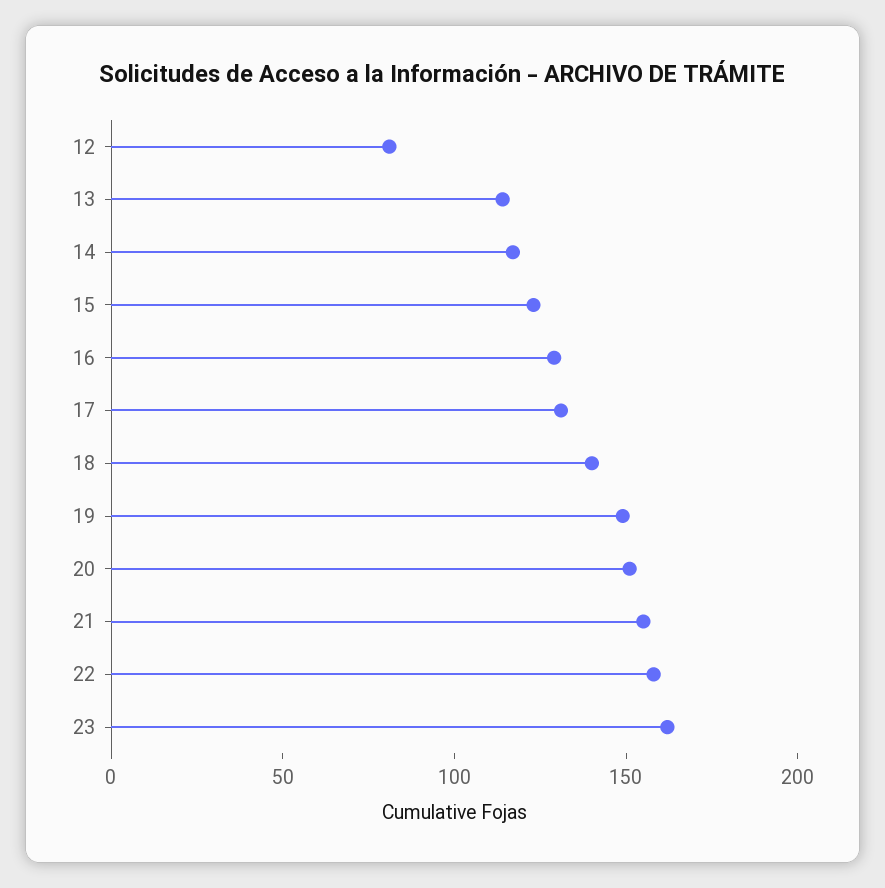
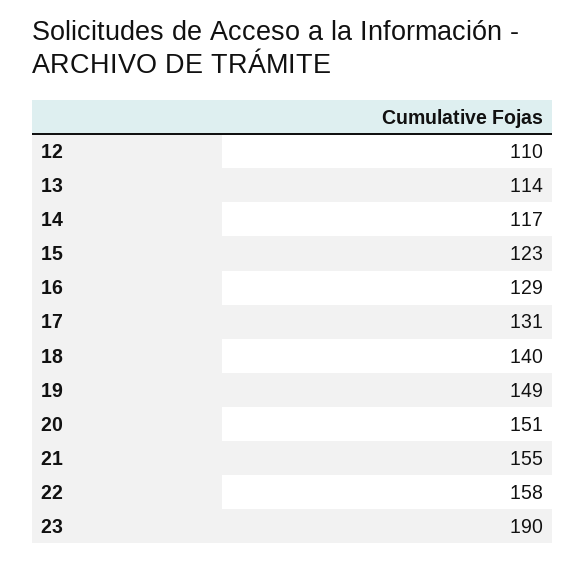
12: 80 -> 110
23: 160 -> 190

